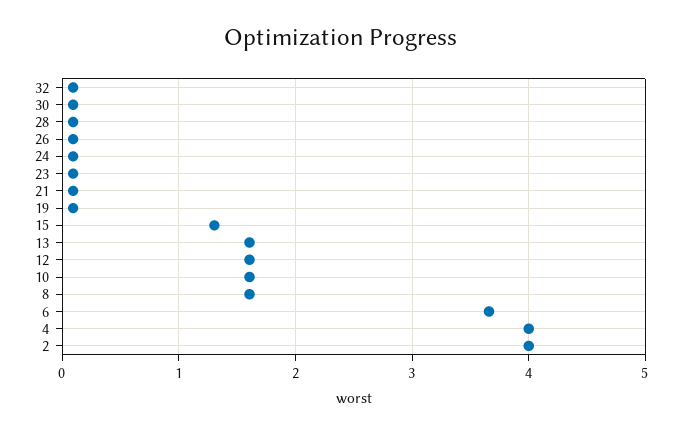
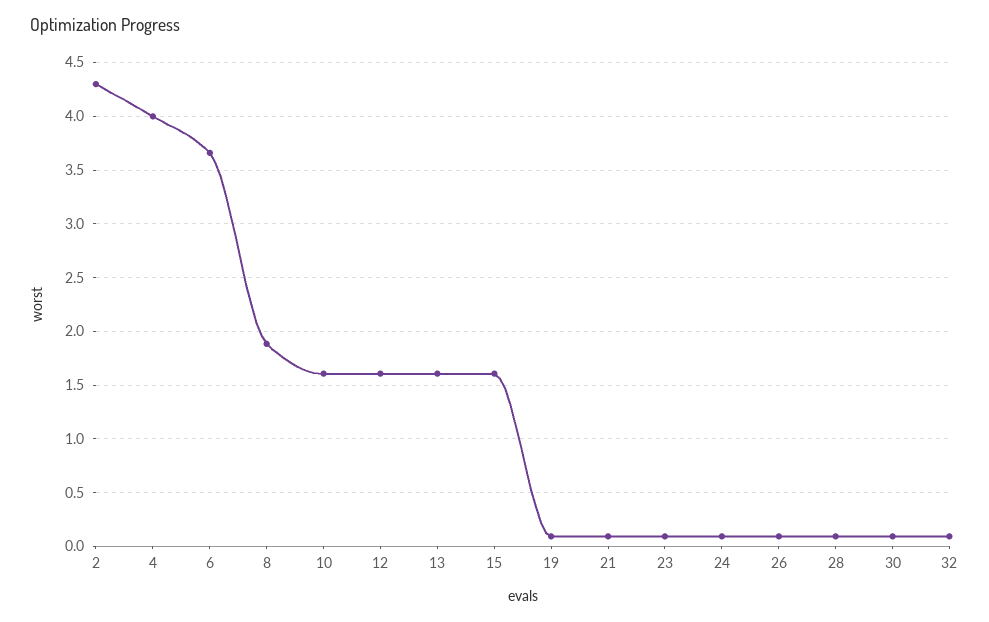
15: 1.3 -> 1.6
8: 1.6 -> 1.9
2: 4 -> 4.3

